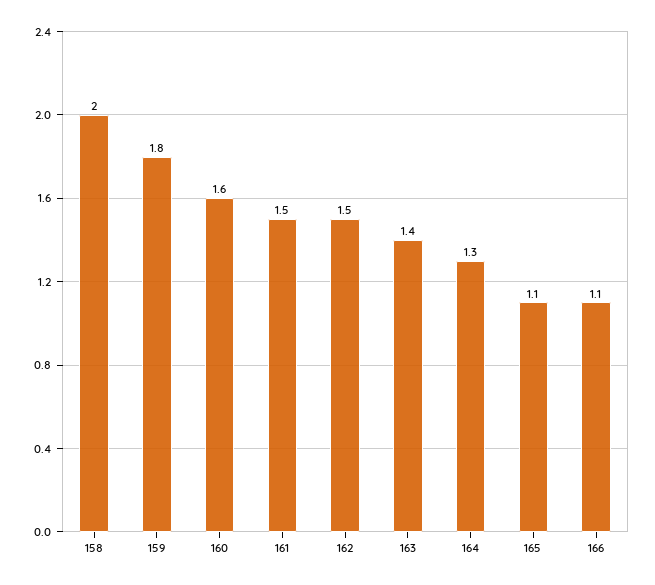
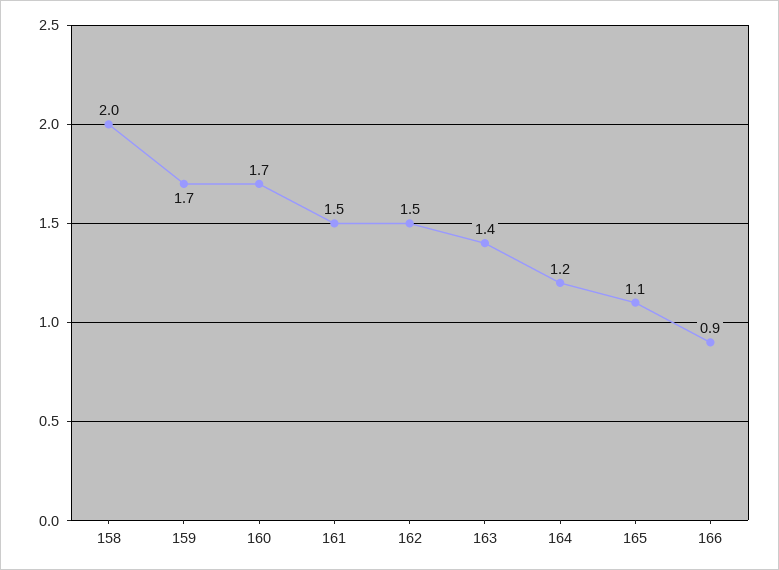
159: 1.8 -> 1.7
160: 1.6 -> 1.7
164: 1.3 -> 1.2
166: 1.1 -> 0.9

